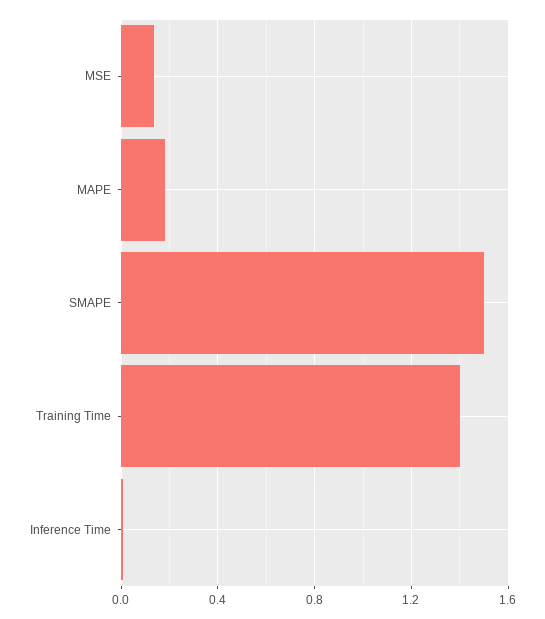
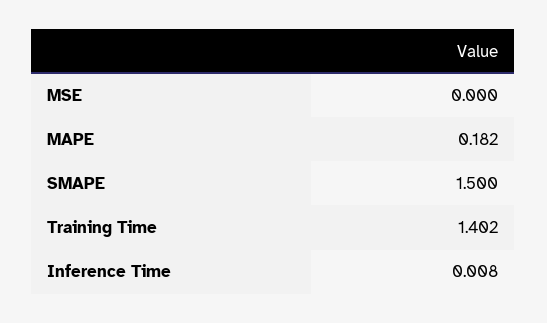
MSE: 0.15 -> 0

